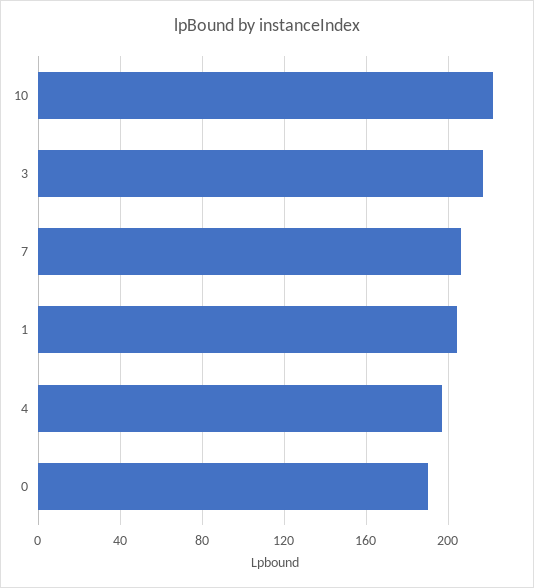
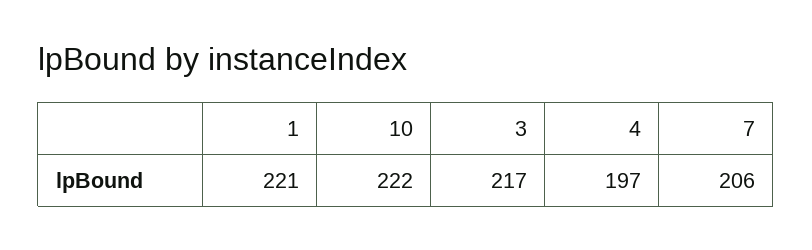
1: 205 -> 221
0: 190 -> none

